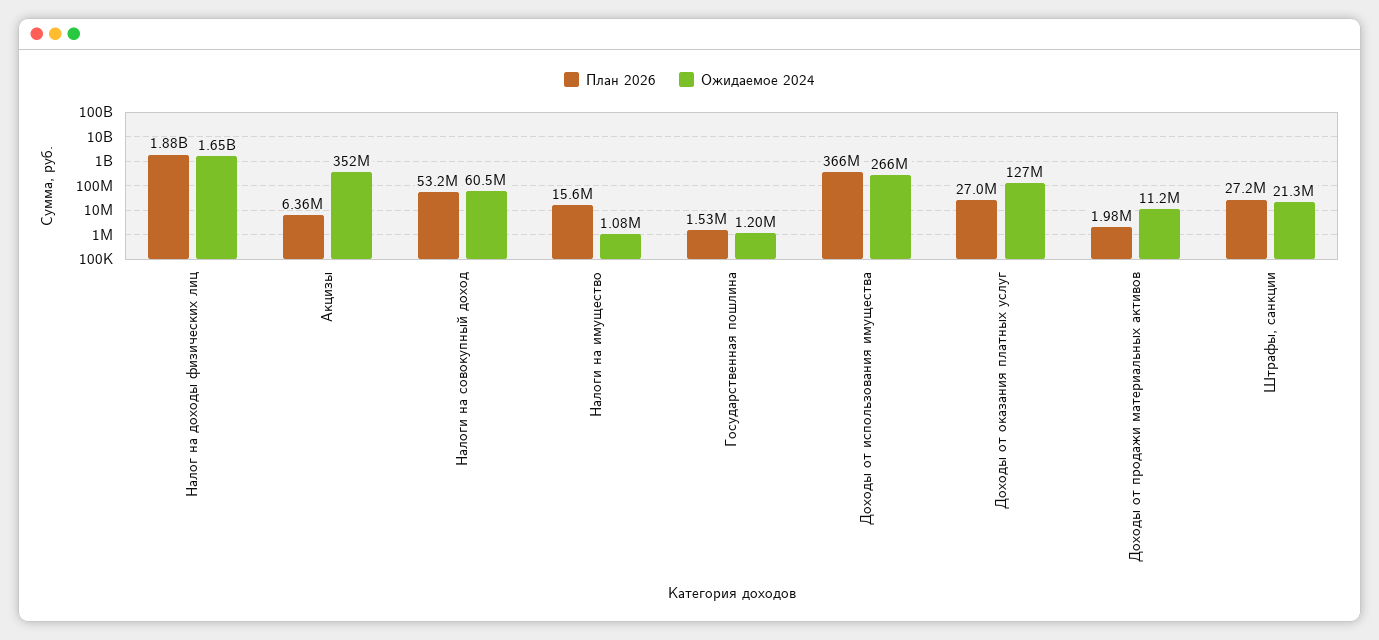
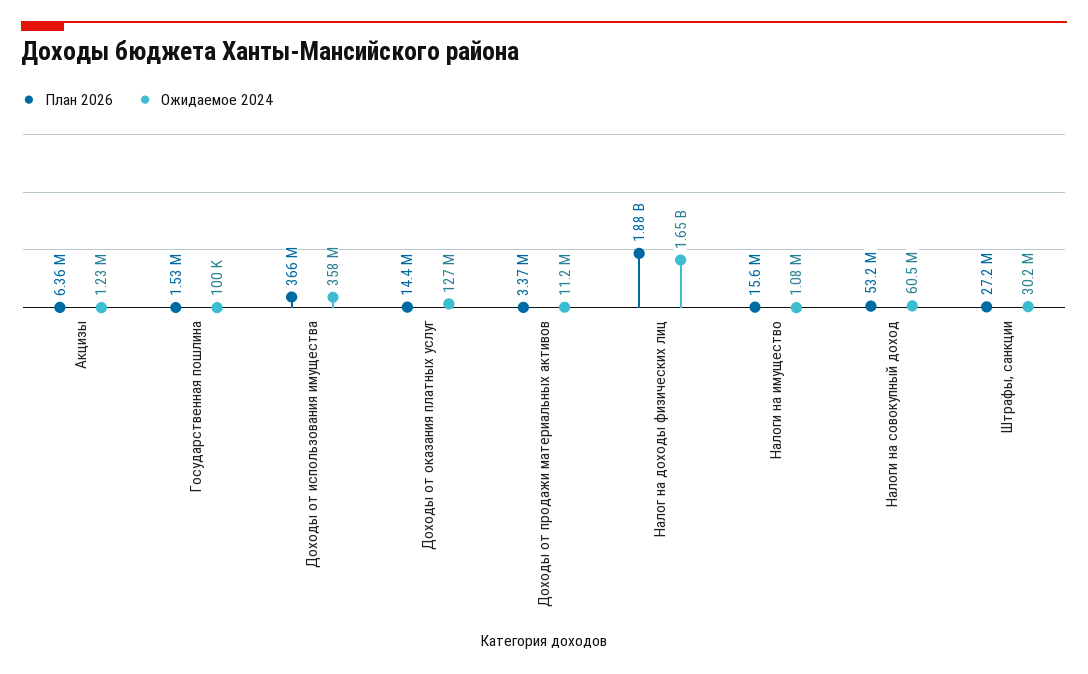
Ожидаемое 2024, Акцизы: 352000000 -> 1230000
Ожидаемое 2024, Государственная пошлина: 1200000 -> 100000
Ожидаемое 2024, Доходы от использования имущества: 266000000 -> 358000000
План 2026, Доходы от оказания платных услуг: 27000000 -> 14400000
План 2026, Доходы от продажи материальных активов: 1980000 -> 3370000
Ожидаемое 2024, Штрафы, санкции: 21300000 -> 30200000

